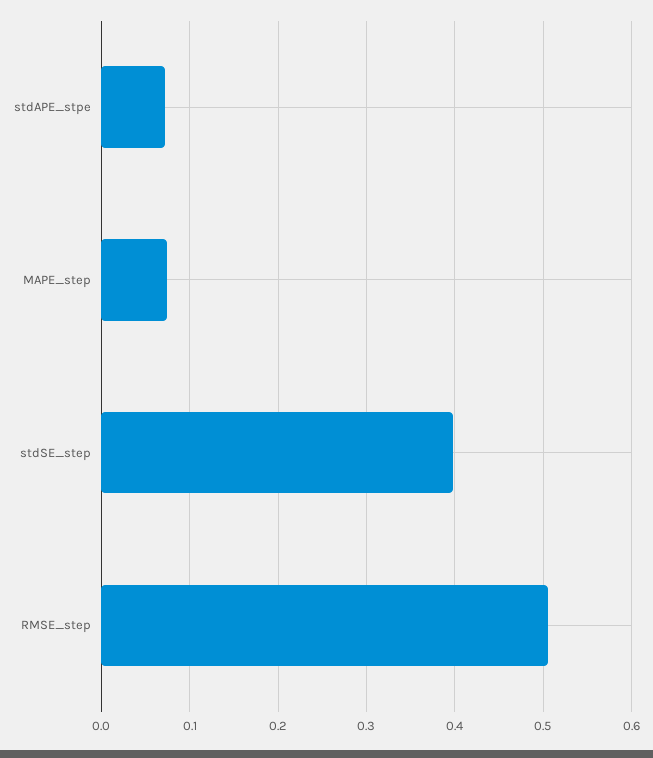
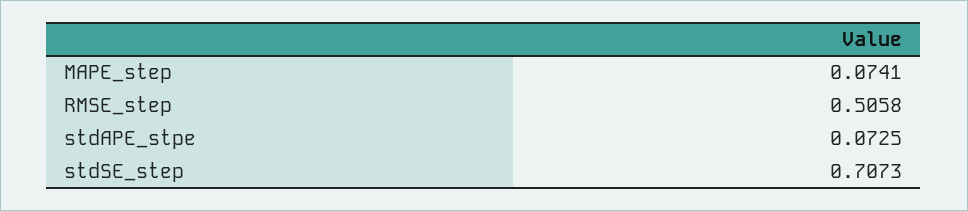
stdSE_step: 0.4 -> 0.7073

